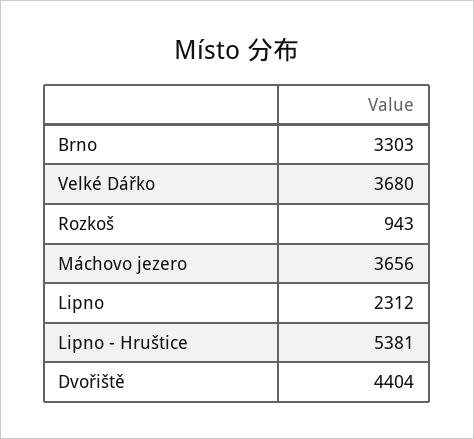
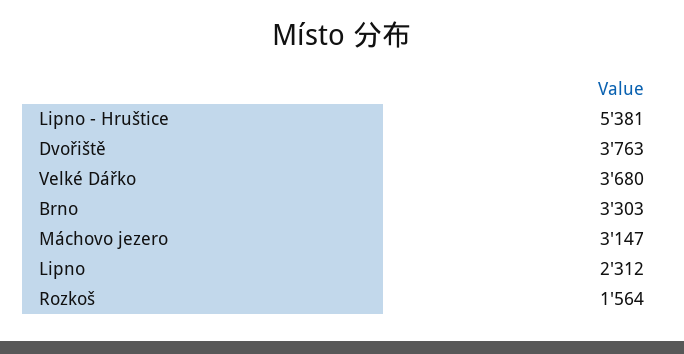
Rozkoš: 943 -> 1564
Máchovo jezero: 3656 -> 3147
Dvořiště: 4404 -> 3763

